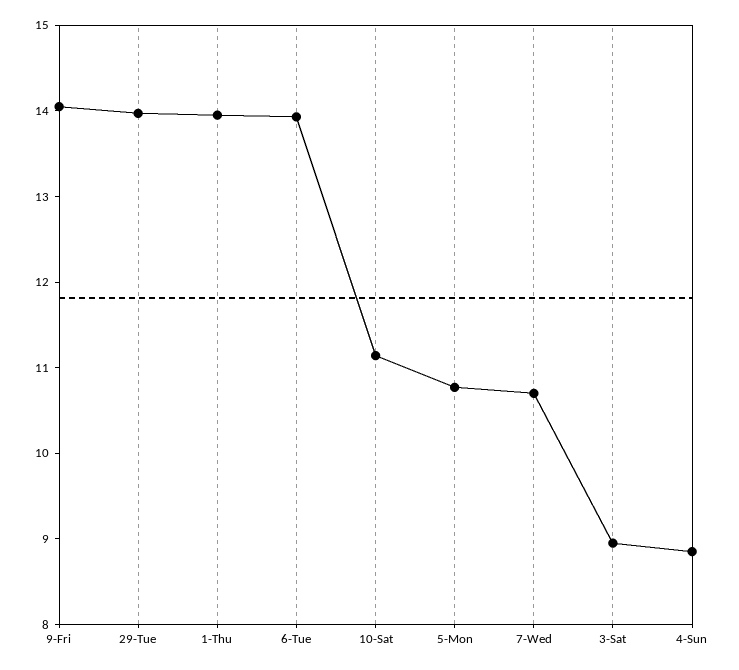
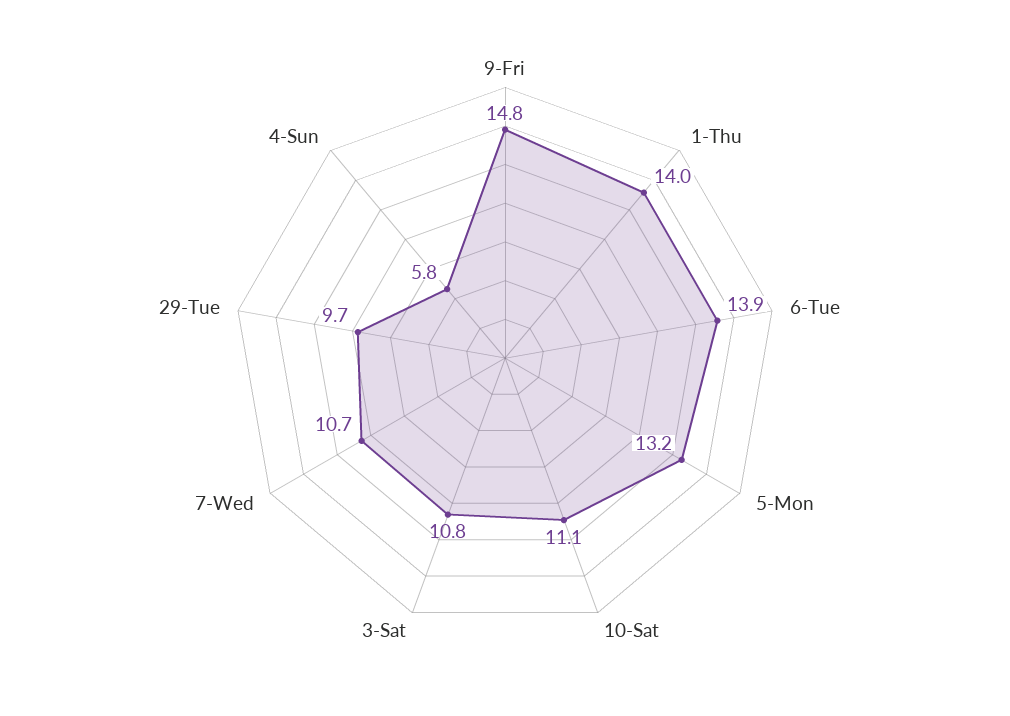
9-Fri: 14 -> 14.8
29-Tue: 14 -> 9.7
5-Mon: 10.8 -> 13.2
3-Sat: 9 -> 10.8
4-Sun: 8.8 -> 5.8

